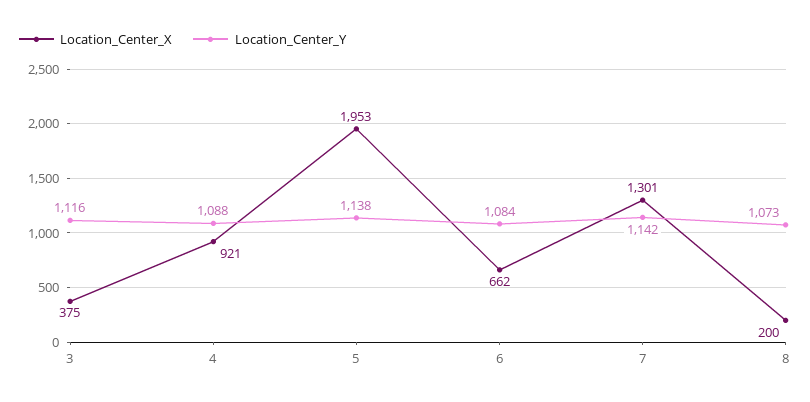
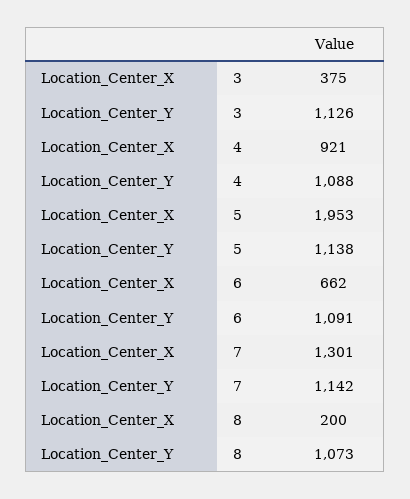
Location_Center_Y, 3: 1116 -> 1126
Location_Center_Y, 6: 1084 -> 1091

